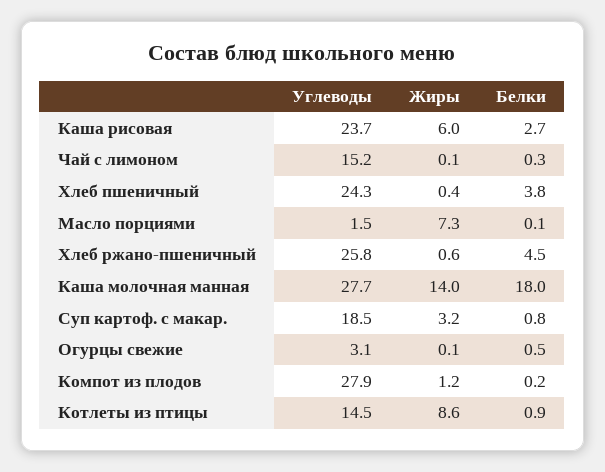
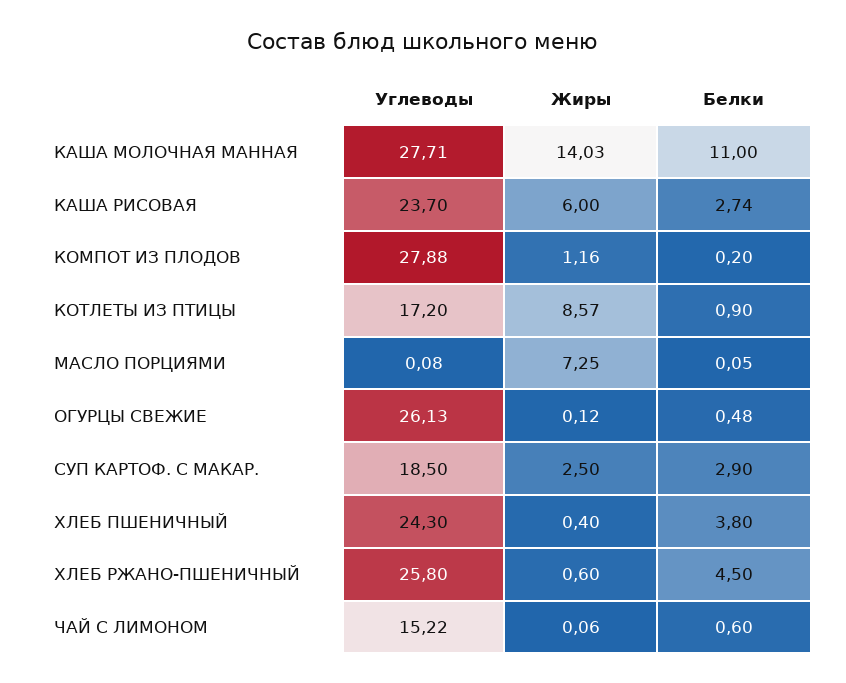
Белки, Чай с лимоном: 0.3 -> 0.6
Углеводы, Масло порциями: 1.5 -> 0.08
Белки, Каша молочная манная: 18 -> 11
Жиры, Суп картоф. с макар.: 3.2 -> 2.5
Белки, Суп картоф. с макар.: 0.8 -> 2.9
Углеводы, Огурцы свежие: 3.1 -> 26.13
Углеводы, Котлеты из птицы: 14.5 -> 17.2

